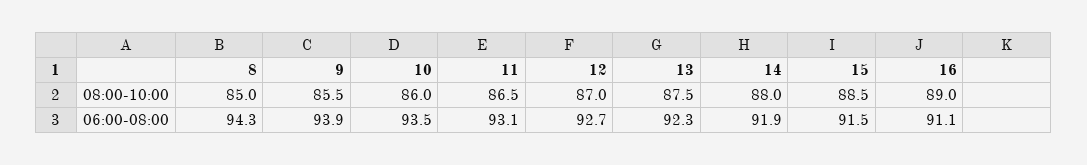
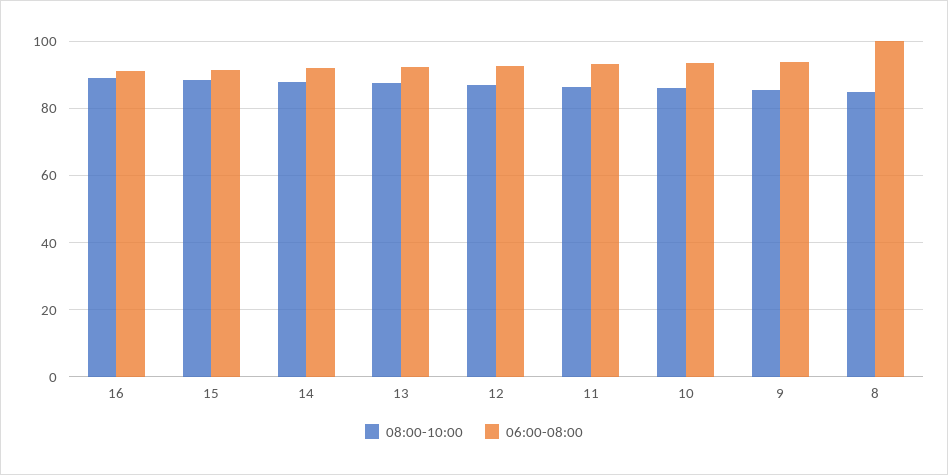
06:00-08:00, 8: 94.3 -> 100

